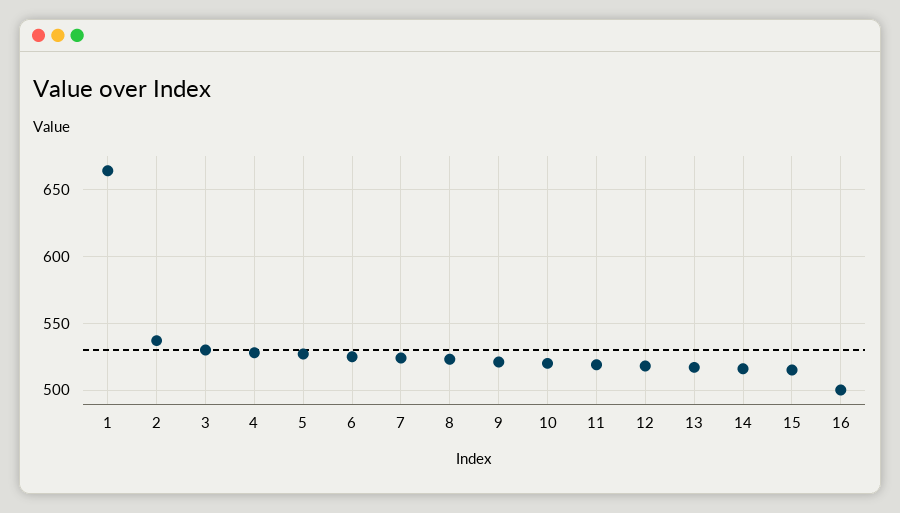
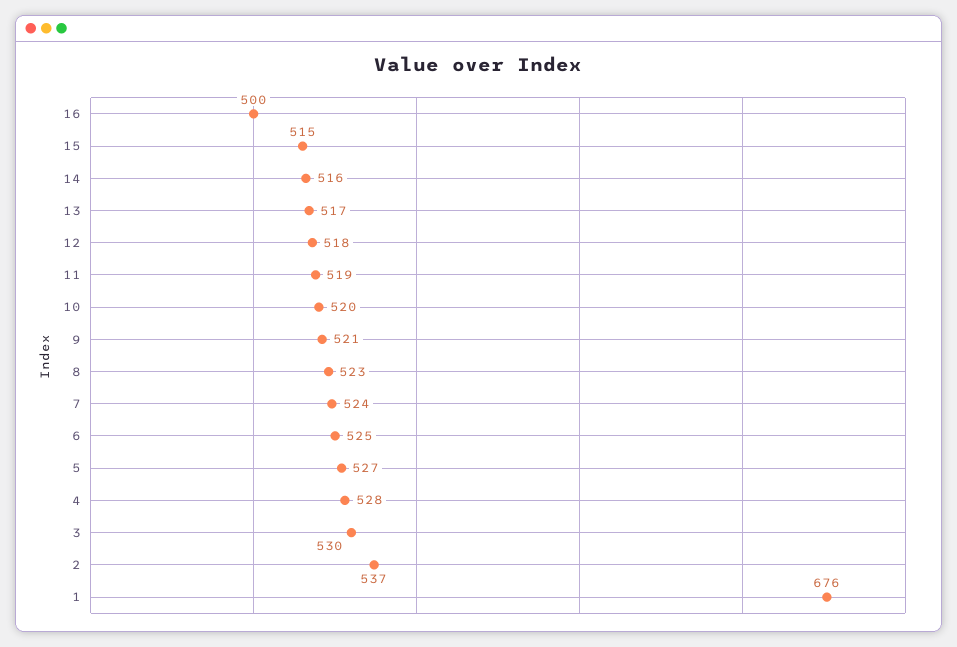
1: 665 -> 676

